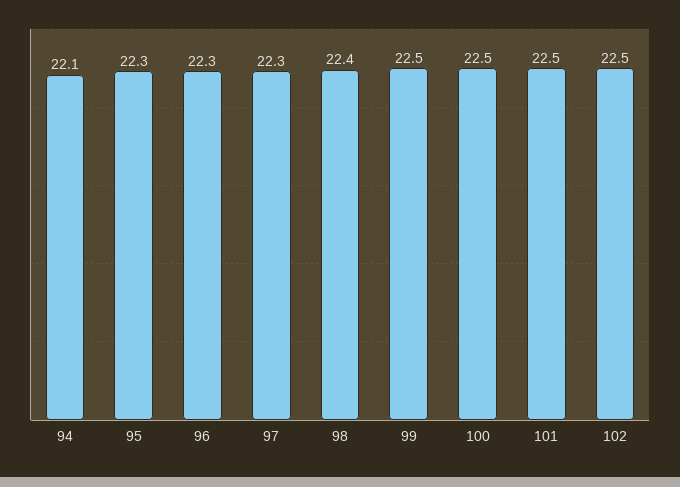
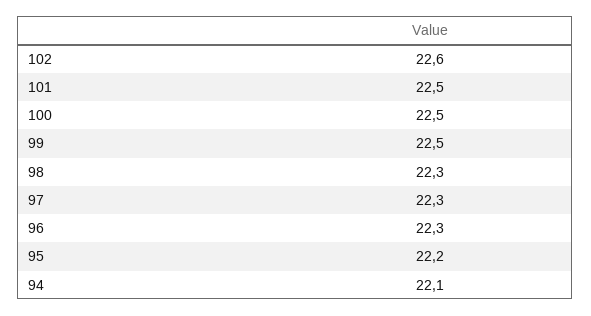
95: 22.3 -> 22.2
98: 22.4 -> 22.3
102: 22.5 -> 22.6

